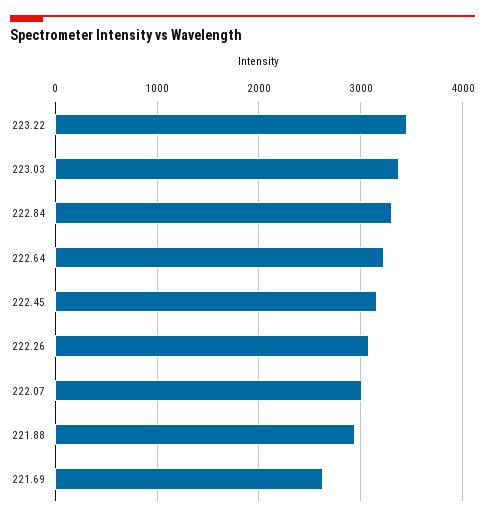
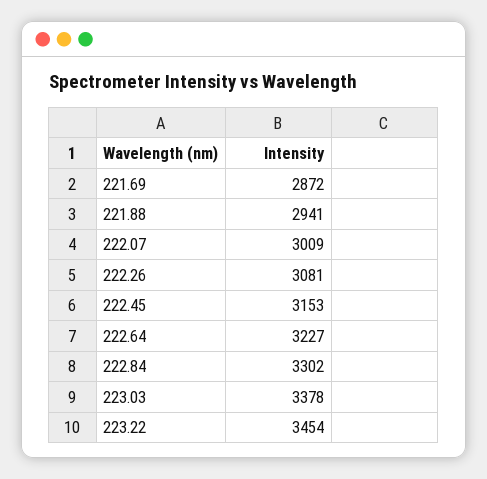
221.69: 2600 -> 2872

